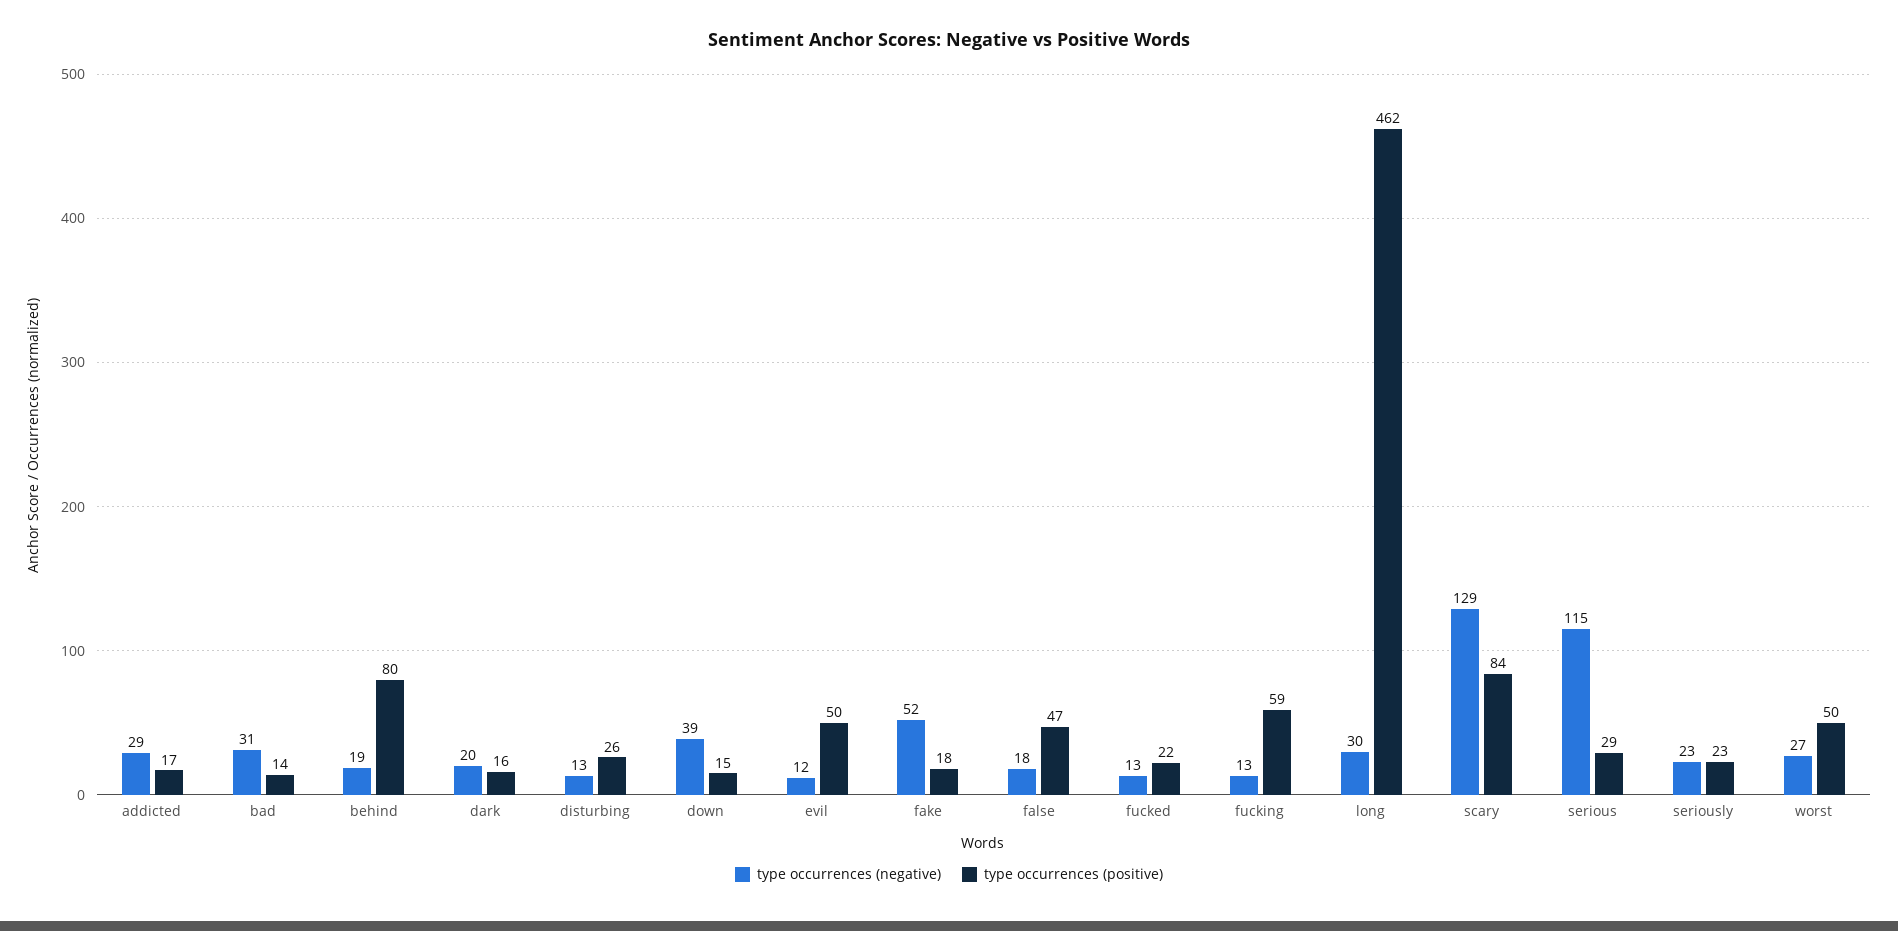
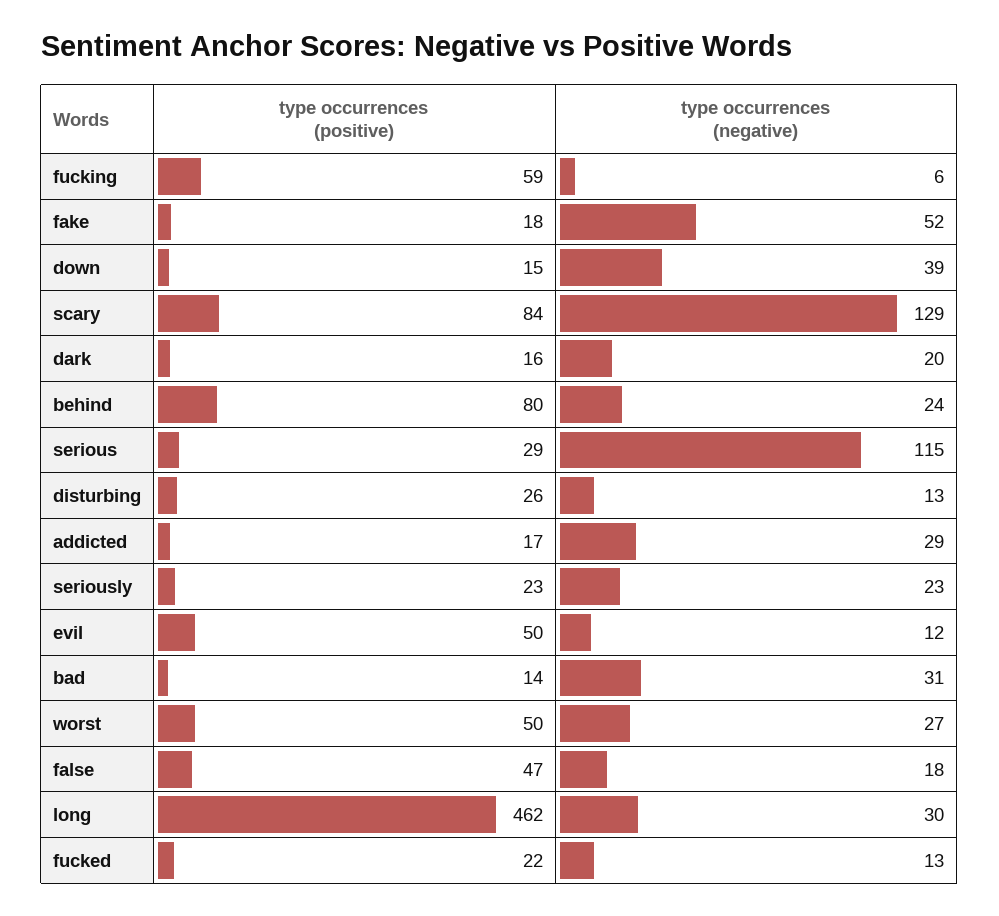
type occurrences (negative), behind: 19 -> 24
type occurrences (negative), fucking: 13 -> 6

